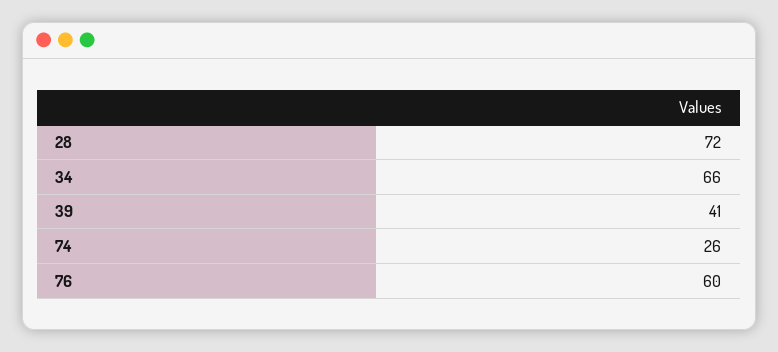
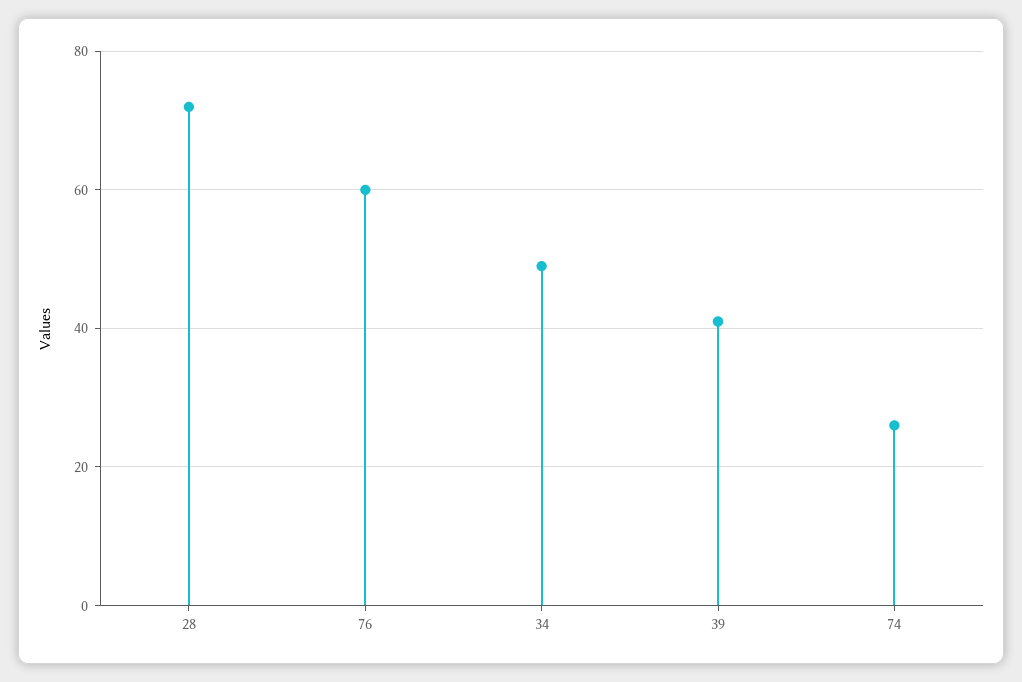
34: 66 -> 50

